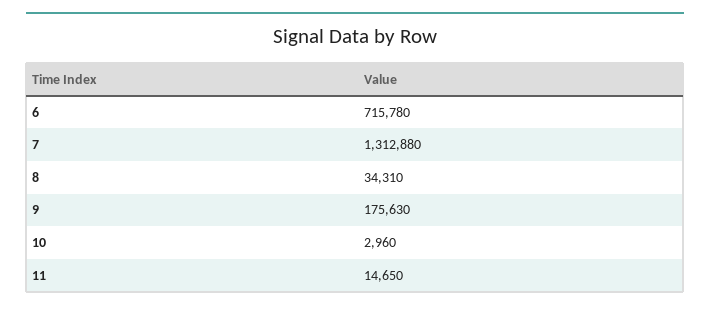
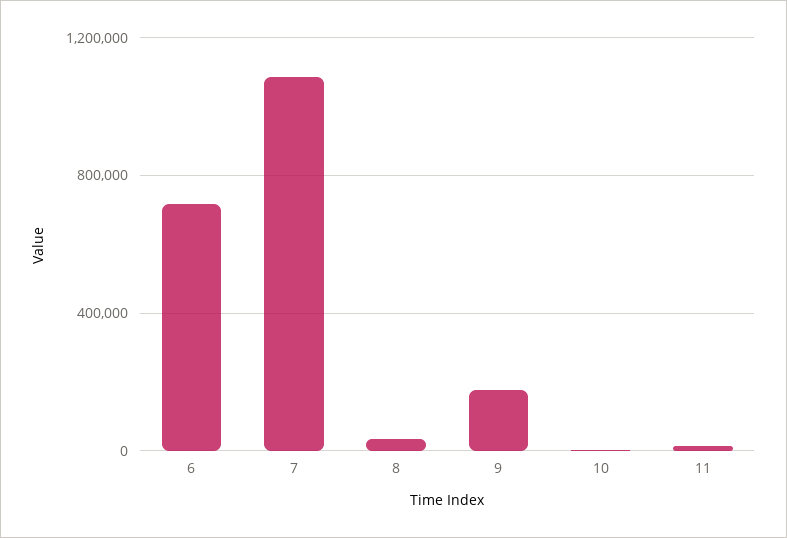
7: 1312880 -> 1100000

